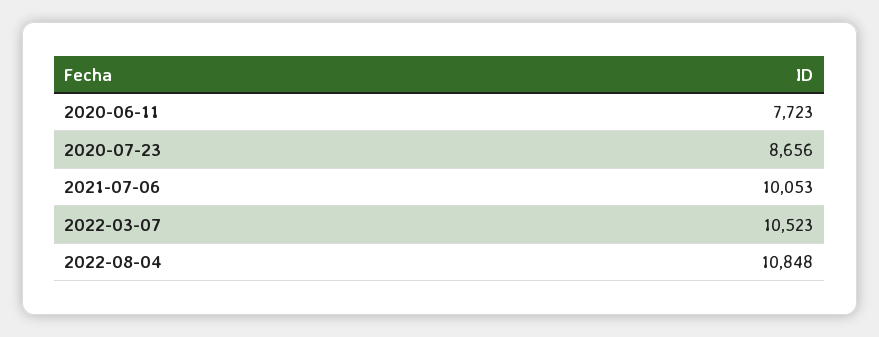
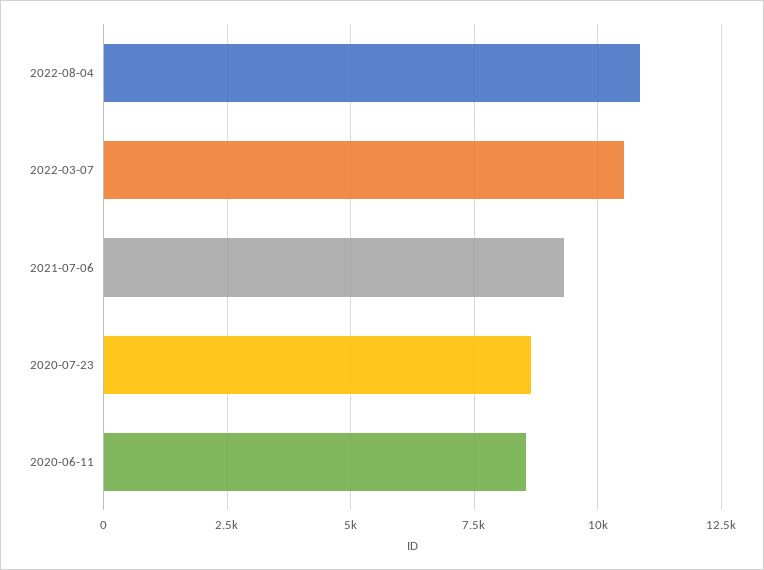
2020-06-11: 7723 -> 8500
2021-07-06: 10053 -> 9250

